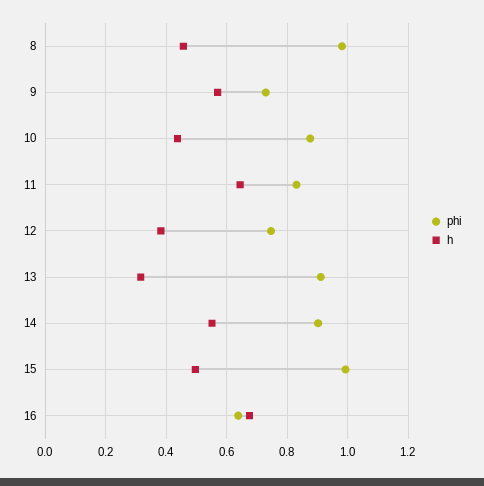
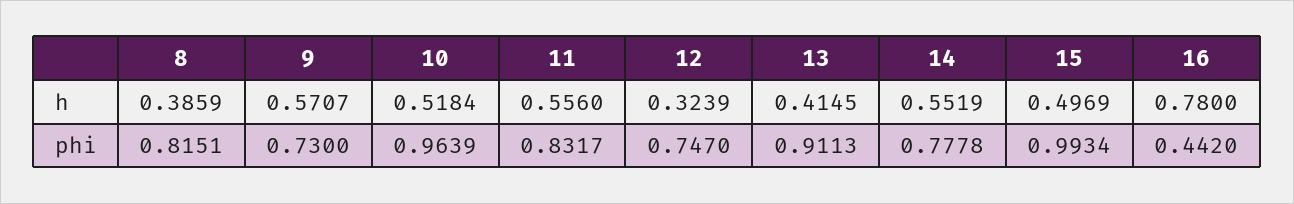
phi, 8: 0.98 -> 0.8151
h, 8: 0.46 -> 0.3859
phi, 10: 0.88 -> 0.9639
h, 10: 0.44 -> 0.5184
h, 11: 0.64 -> 0.556
h, 12: 0.38 -> 0.3239
h, 13: 0.32 -> 0.4145
phi, 14: 0.9 -> 0.7778
phi, 16: 0.64 -> 0.442
h, 16: 0.68 -> 0.78

